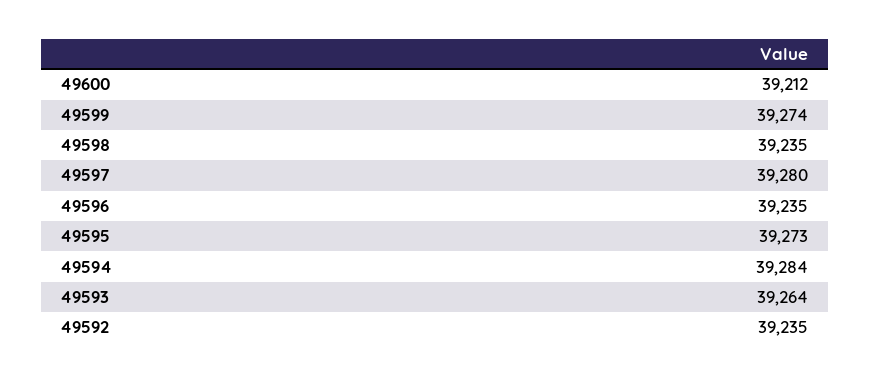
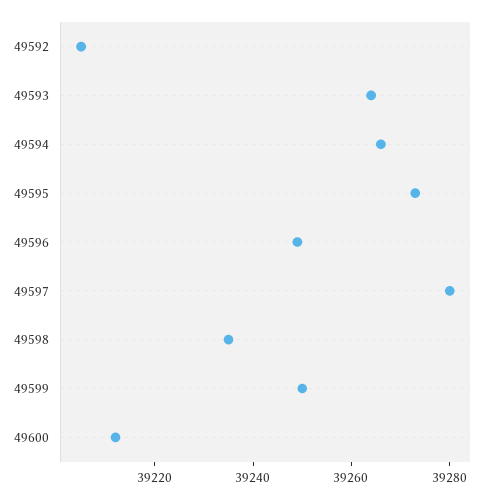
49599: 39274 -> 39250
49596: 39235 -> 39250
49594: 39284 -> 39265
49592: 39235 -> 39205

